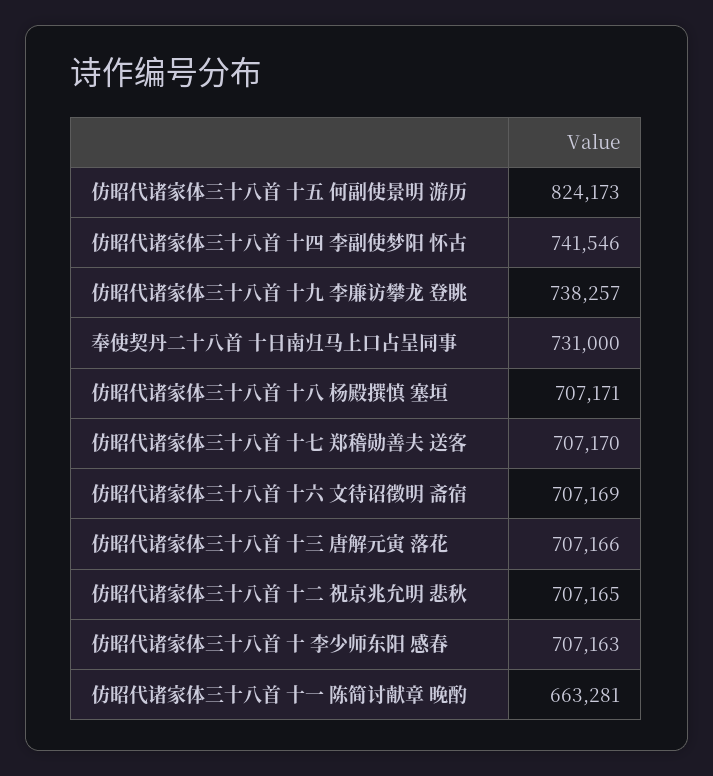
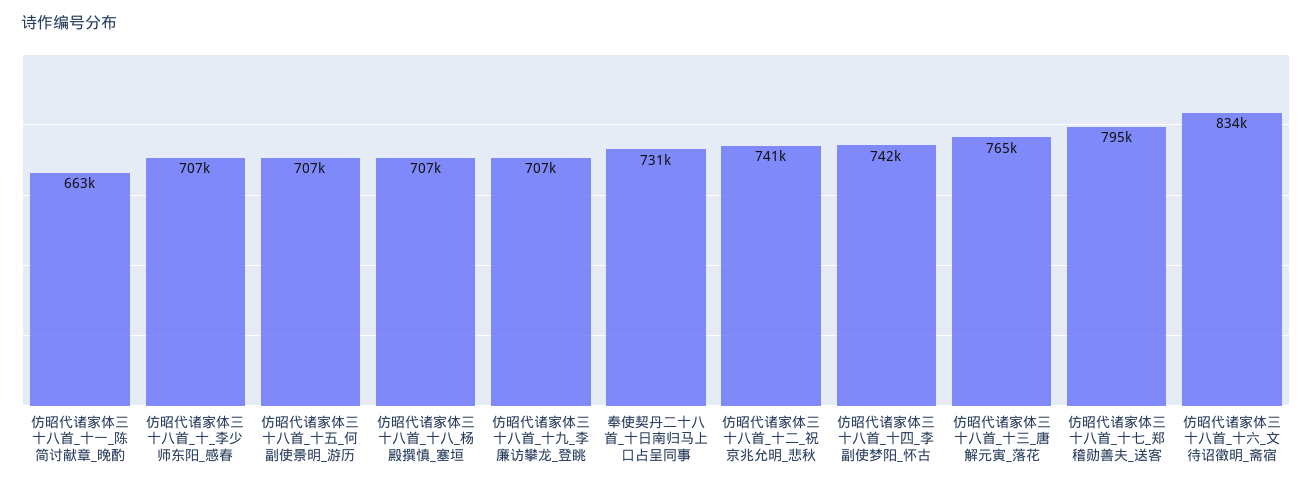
仿昭代诸家体三十八首 十五 何副使景明 游历: 824173 -> 707000
仿昭代诸家体三十八首 十九 李廉访攀龙 登眺: 738257 -> 707000
仿昭代诸家体三十八首 十七 郑稽勋善夫 送客: 707170 -> 795000
仿昭代诸家体三十八首 十六 文待诏徵明 斋宿: 707169 -> 834000
仿昭代诸家体三十八首 十三 唐解元寅 落花: 707166 -> 765000
仿昭代诸家体三十八首 十二 祝京兆允明 悲秋: 707165 -> 741000

